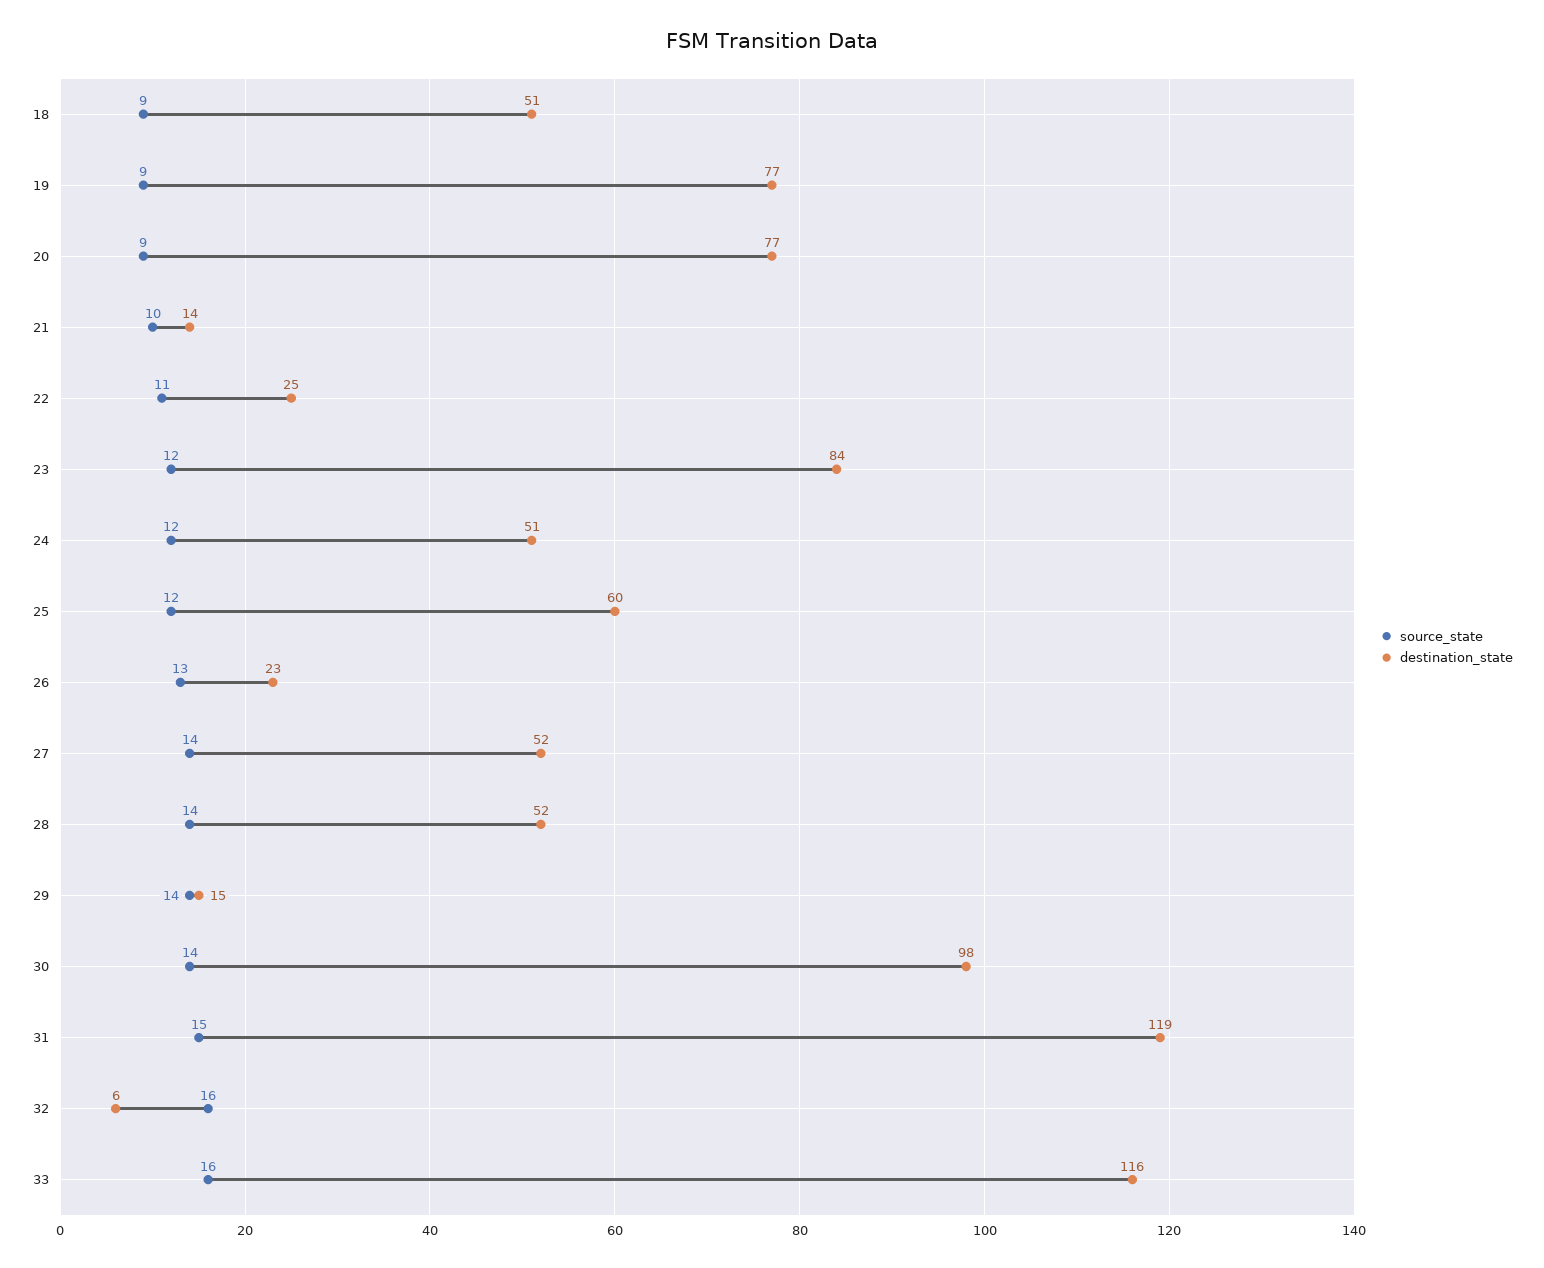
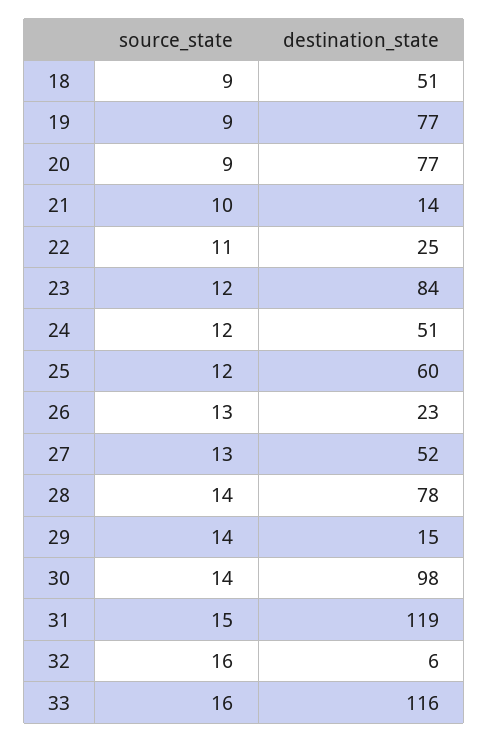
source_state, 27: 14 -> 13
destination_state, 28: 52 -> 78

